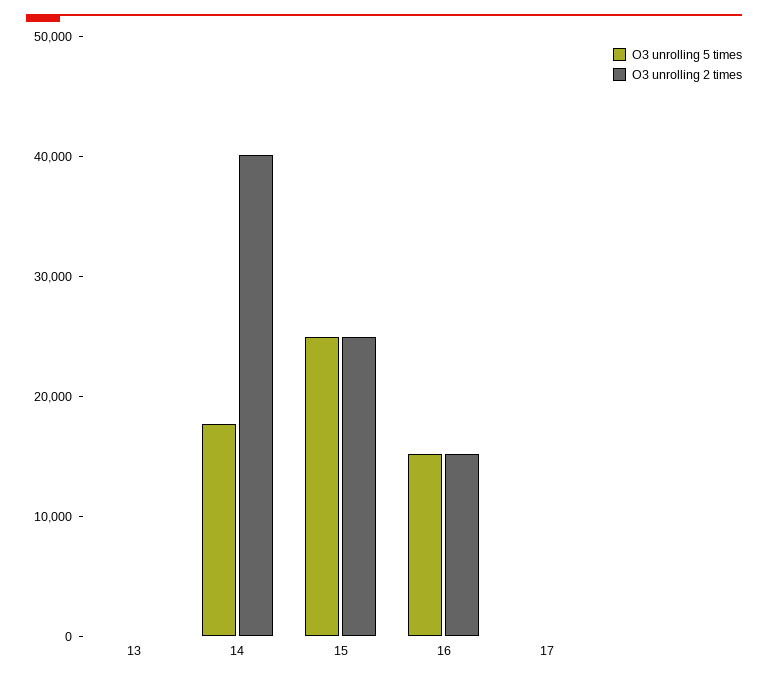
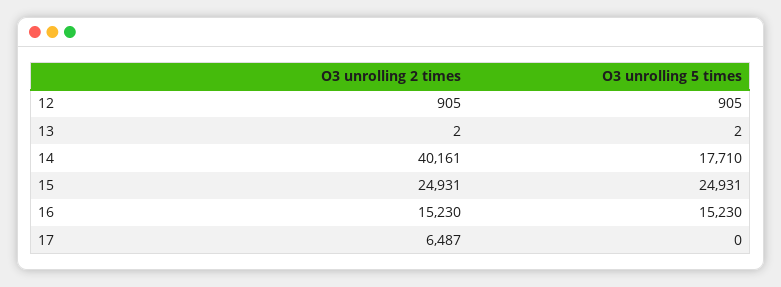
O3 unrolling 2 times, 17: 0 -> 6487
O3 unrolling 2 times, 12: none -> 905
O3 unrolling 5 times, 12: none -> 905

